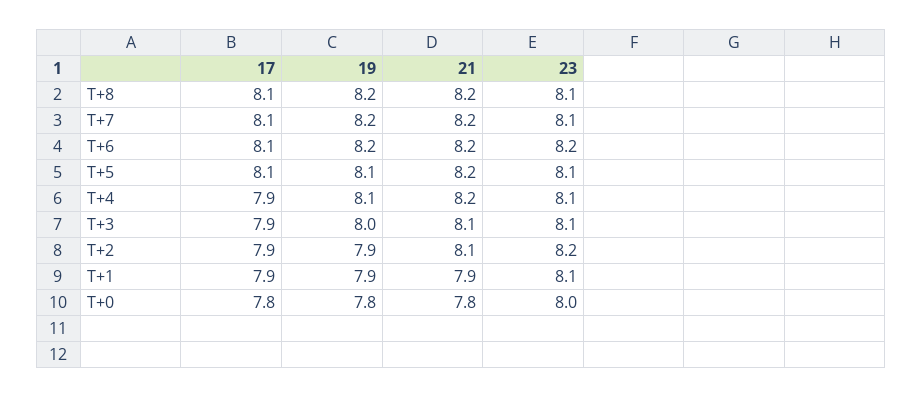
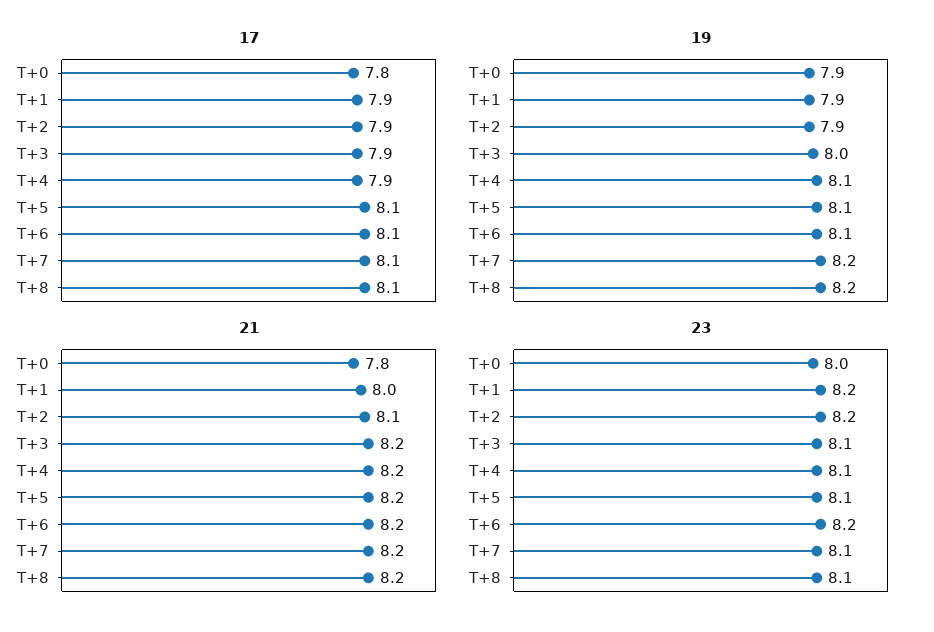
19, T+6: 8.2 -> 8.1
21, T+3: 8.1 -> 8.2
21, T+1: 7.9 -> 8
23, T+1: 8.1 -> 8.2
19, T+0: 7.8 -> 7.9

